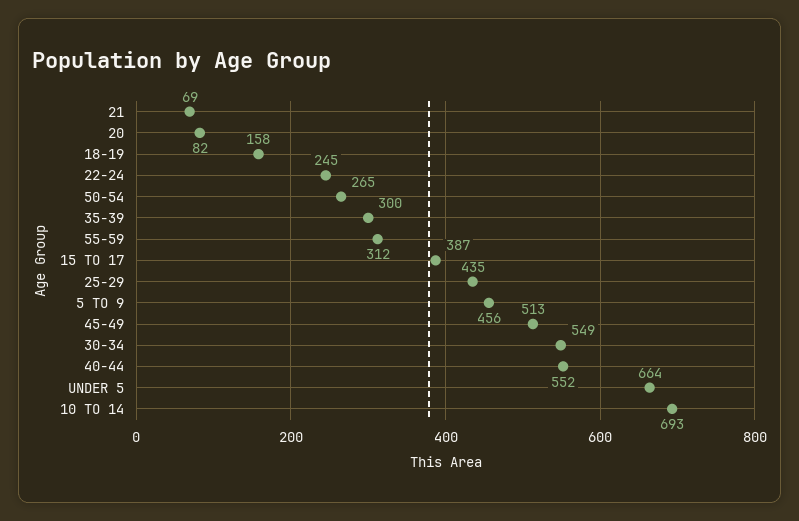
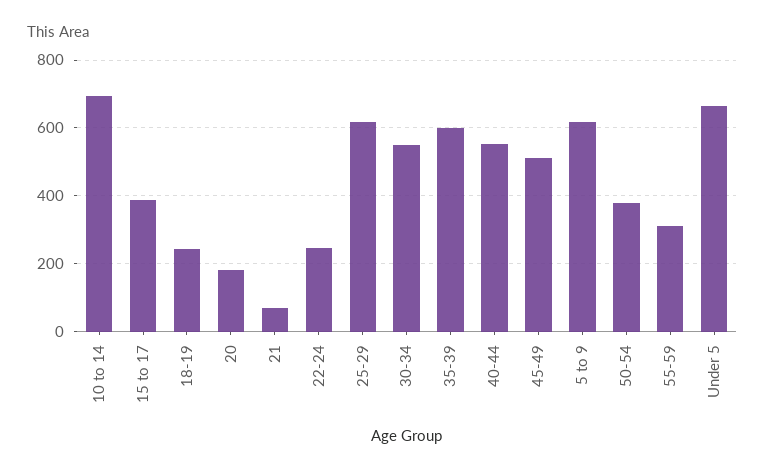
20: 82 -> 180
18-19: 158 -> 240
50-54: 265 -> 380
35-39: 300 -> 600
25-29: 435 -> 620
5 TO 9: 456 -> 620

